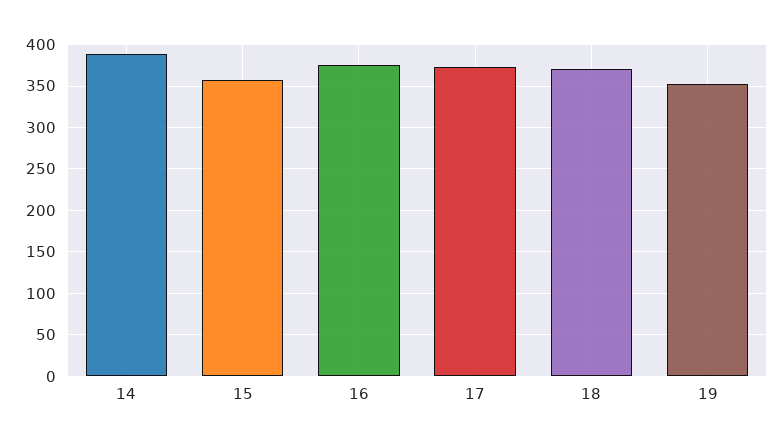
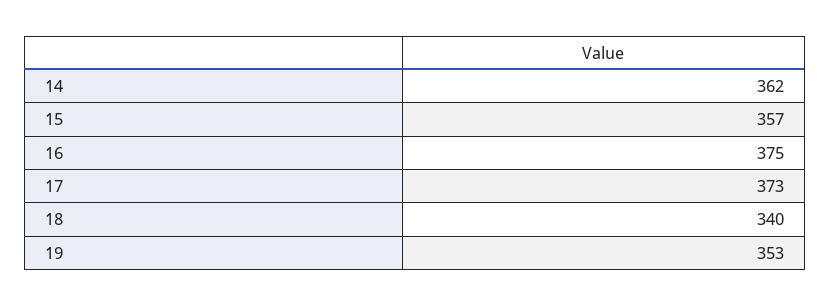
14: 390 -> 362
18: 370 -> 340

